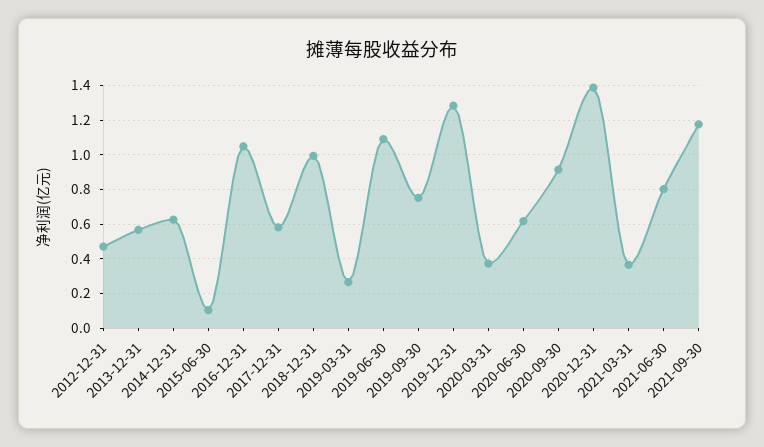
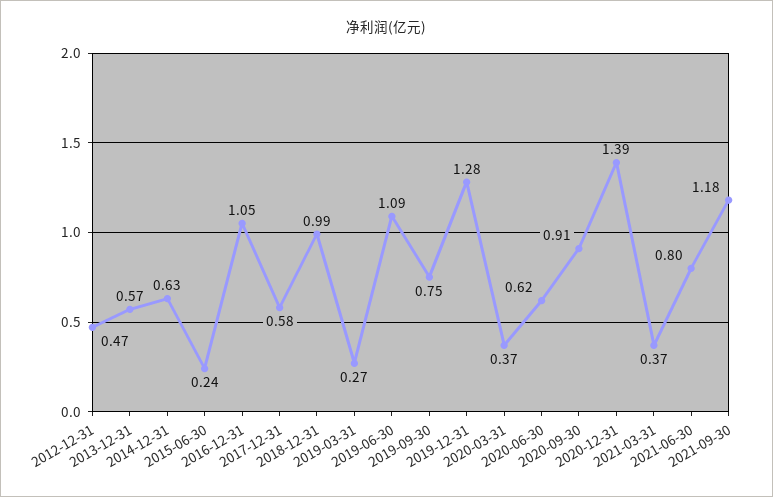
2015-06-30: 0.1 -> 0.24

